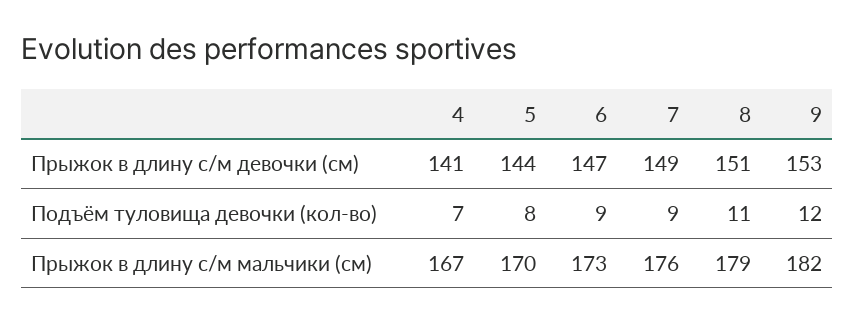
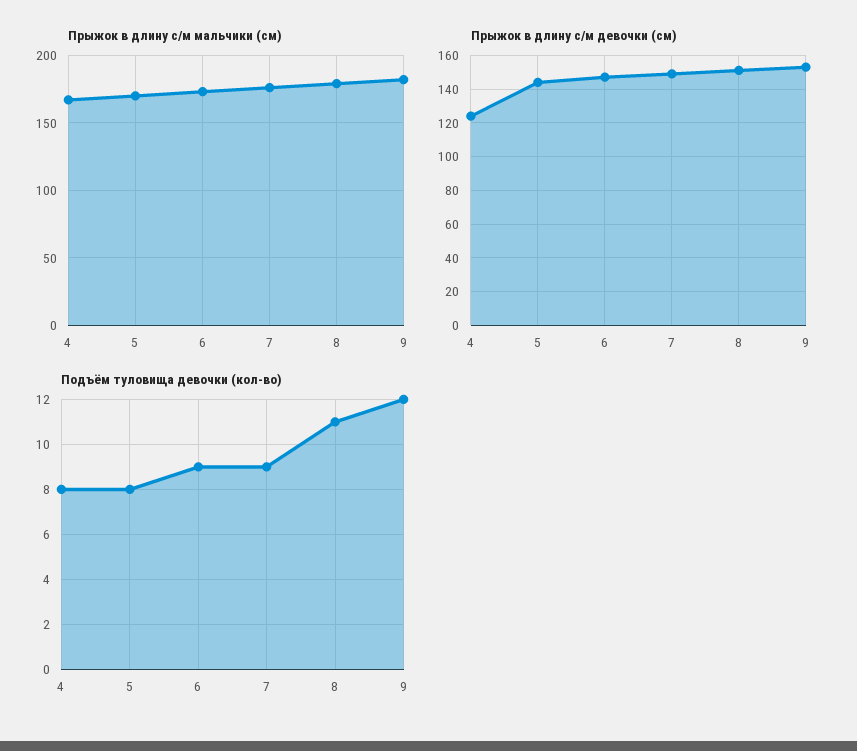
Прыжок в длину с/м девочки (см), 4: 141 -> 125
Подъём туловища девочки (кол-во), 4: 7 -> 8

